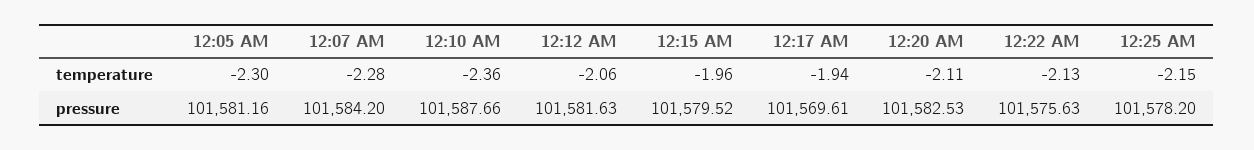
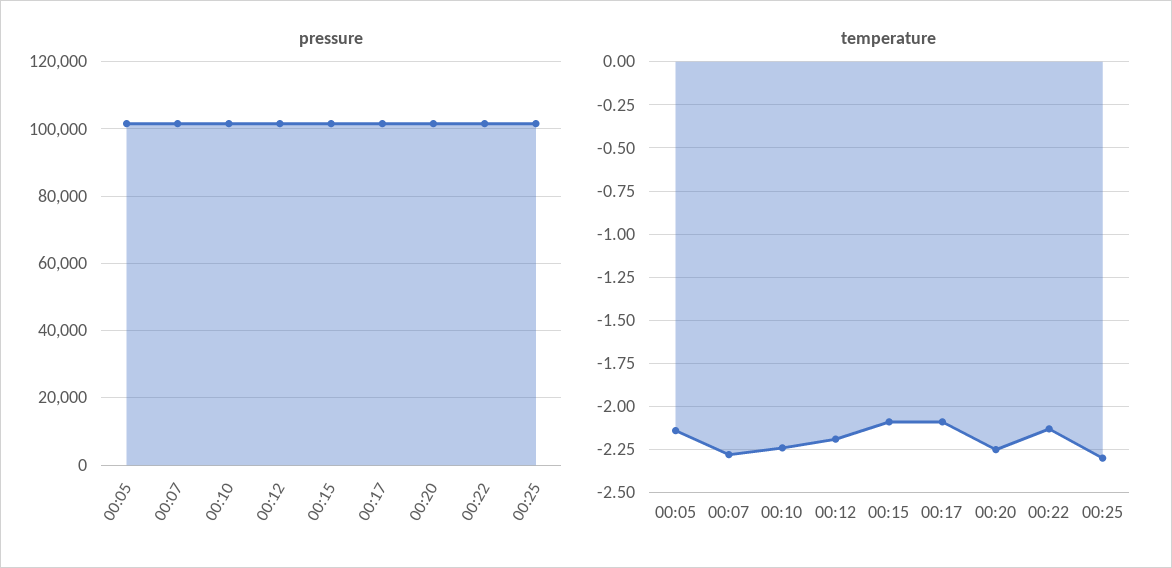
temperature, 12:05 AM: -2.3 -> -2.15
temperature, 12:10 AM: -2.36 -> -2.25
temperature, 12:12 AM: -2.06 -> -2.2
temperature, 12:15 AM: -1.96 -> -2.1
temperature, 12:17 AM: -1.94 -> -2.1
temperature, 12:20 AM: -2.11 -> -2.25
temperature, 12:25 AM: -2.15 -> -2.3

